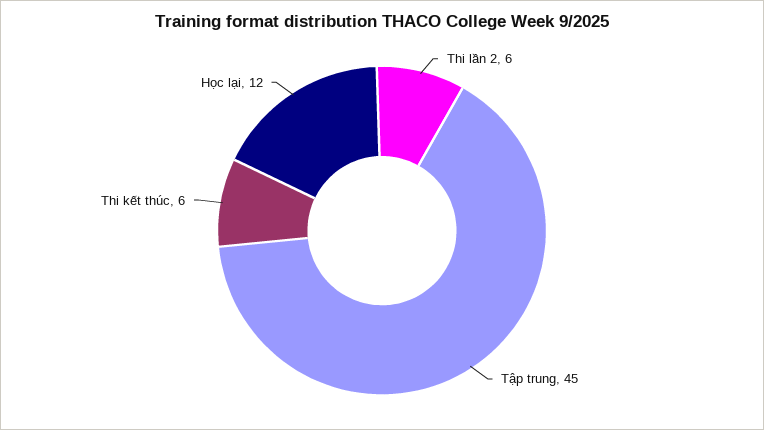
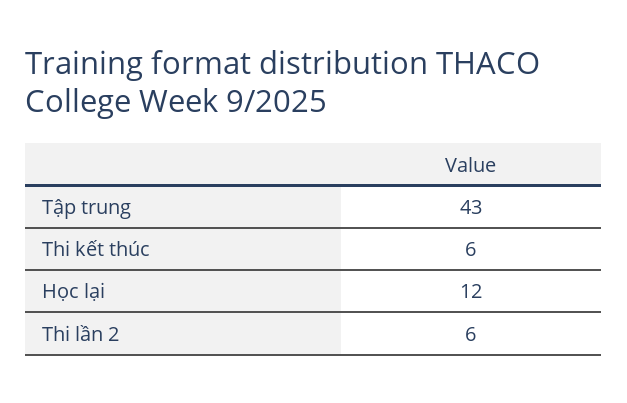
Tập trung: 45 -> 43

